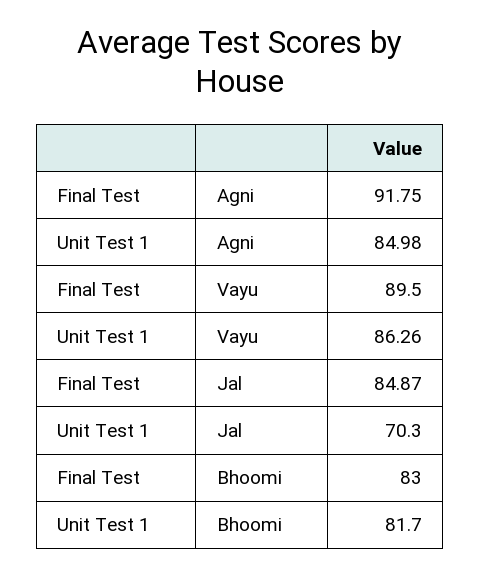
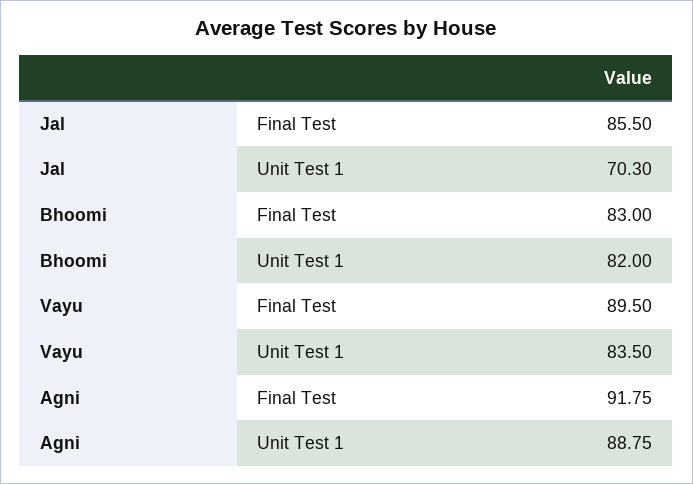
Unit Test 1, Agni: 84.98 -> 88.75
Unit Test 1, Vayu: 86.26 -> 83.5
Final Test, Jal: 84.87 -> 85.5
Unit Test 1, Bhoomi: 81.7 -> 82

